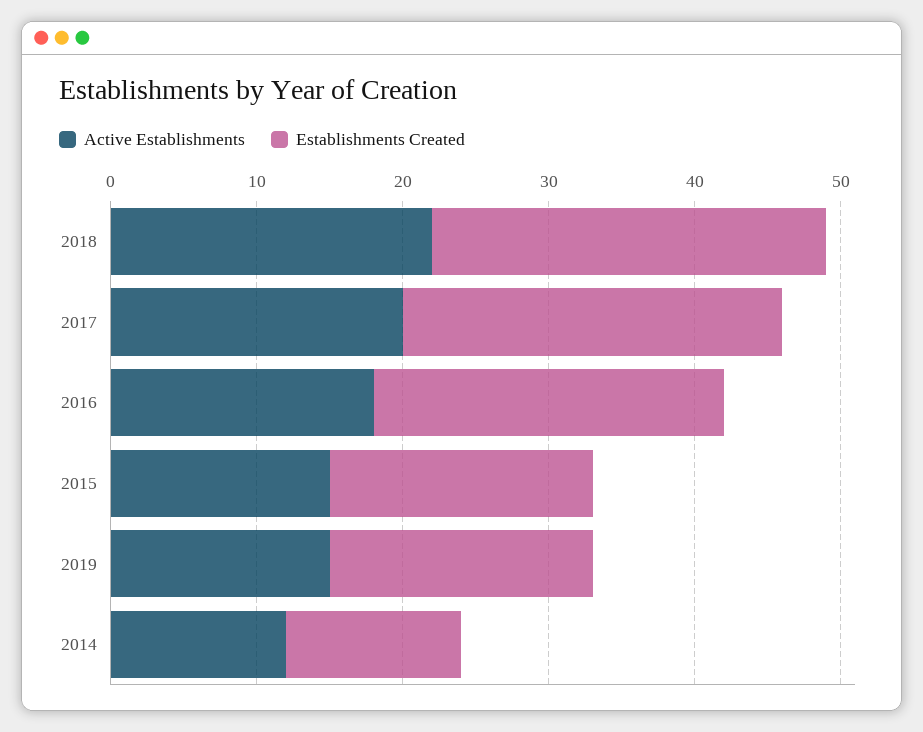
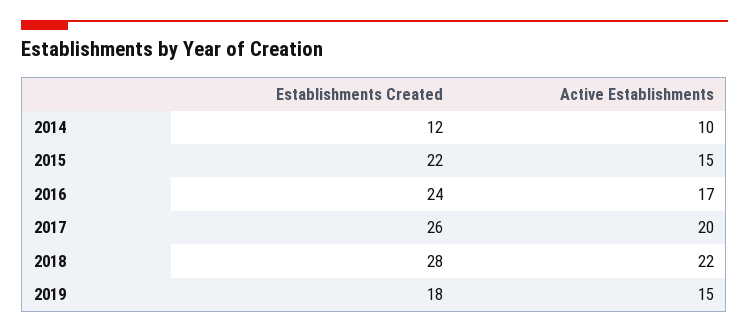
Establishments Created, 2018: 27 -> 28
Active Establishments, 2016: 18 -> 17
Establishments Created, 2015: 18 -> 22
Active Establishments, 2014: 12 -> 10

